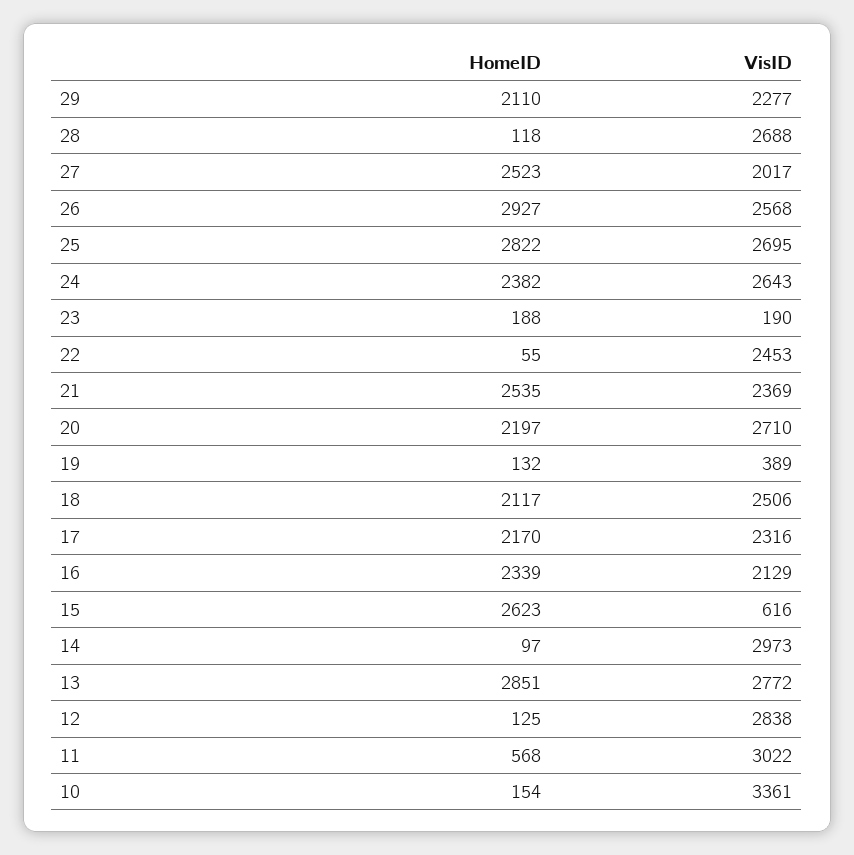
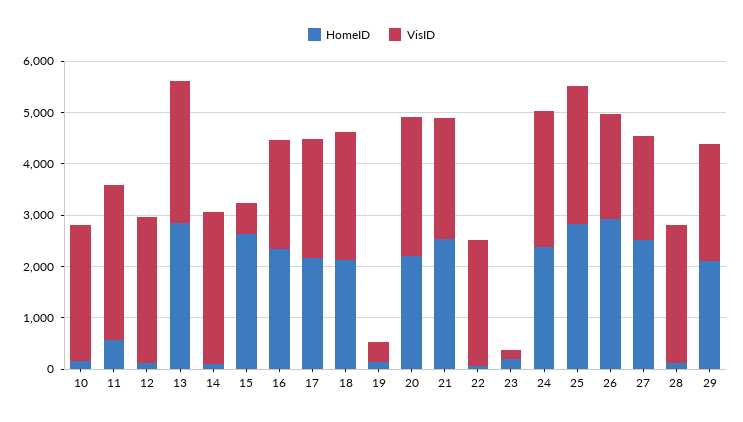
VisID, 26: 2568 -> 2000
VisID, 10: 3361 -> 2600

